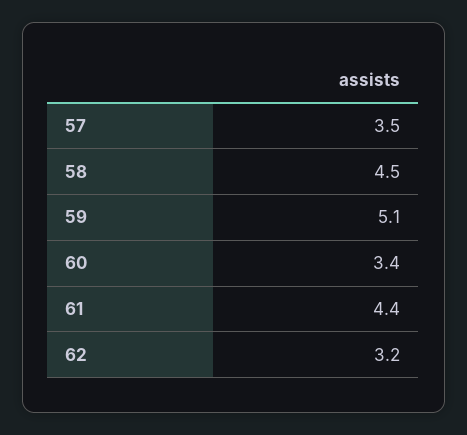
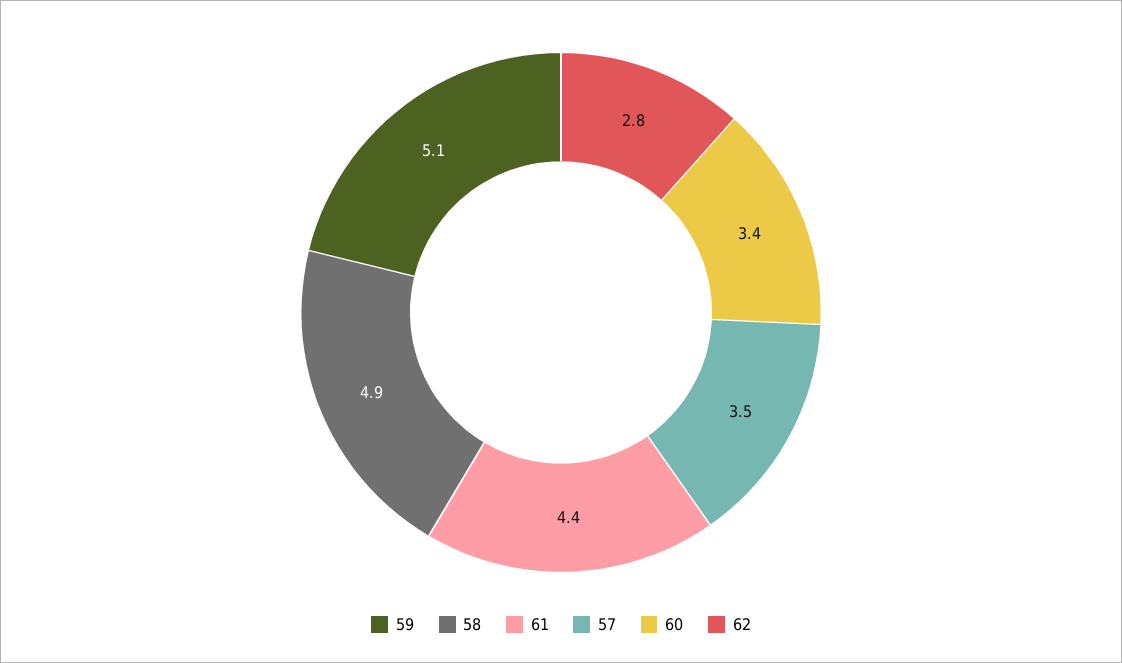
58: 4.5 -> 4.9
62: 3.2 -> 2.8

